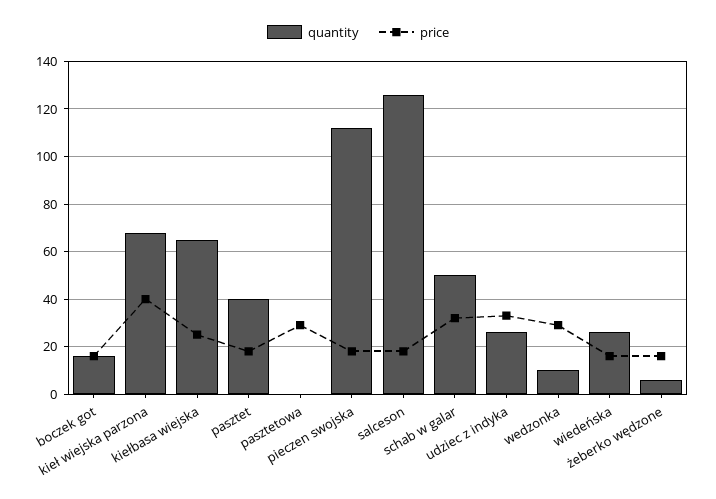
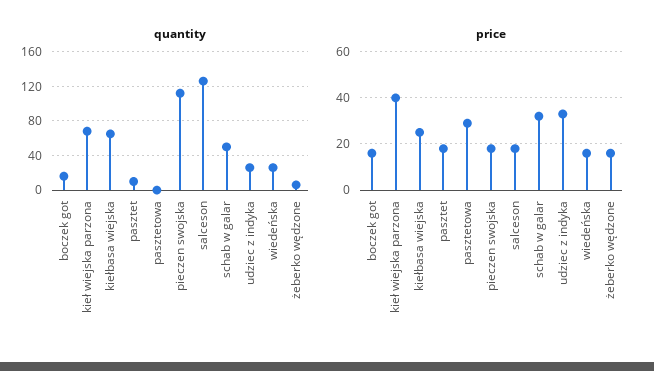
quantity, pasztet: 40 -> 10
quantity, wedzonka: 10 -> none
price, wedzonka: 30 -> none

